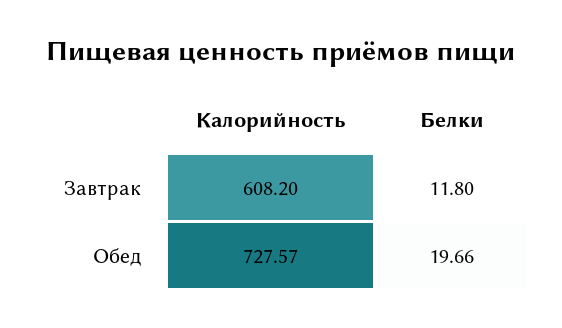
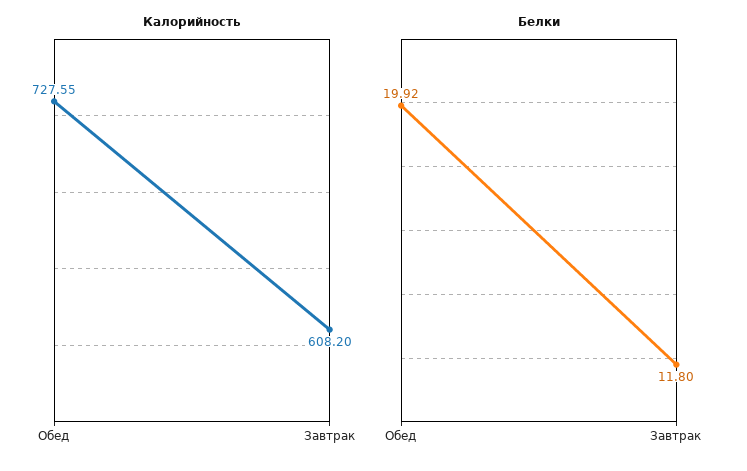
Калорийность, Обед: 727.57 -> 727.55
Белки, Обед: 19.66 -> 19.92

